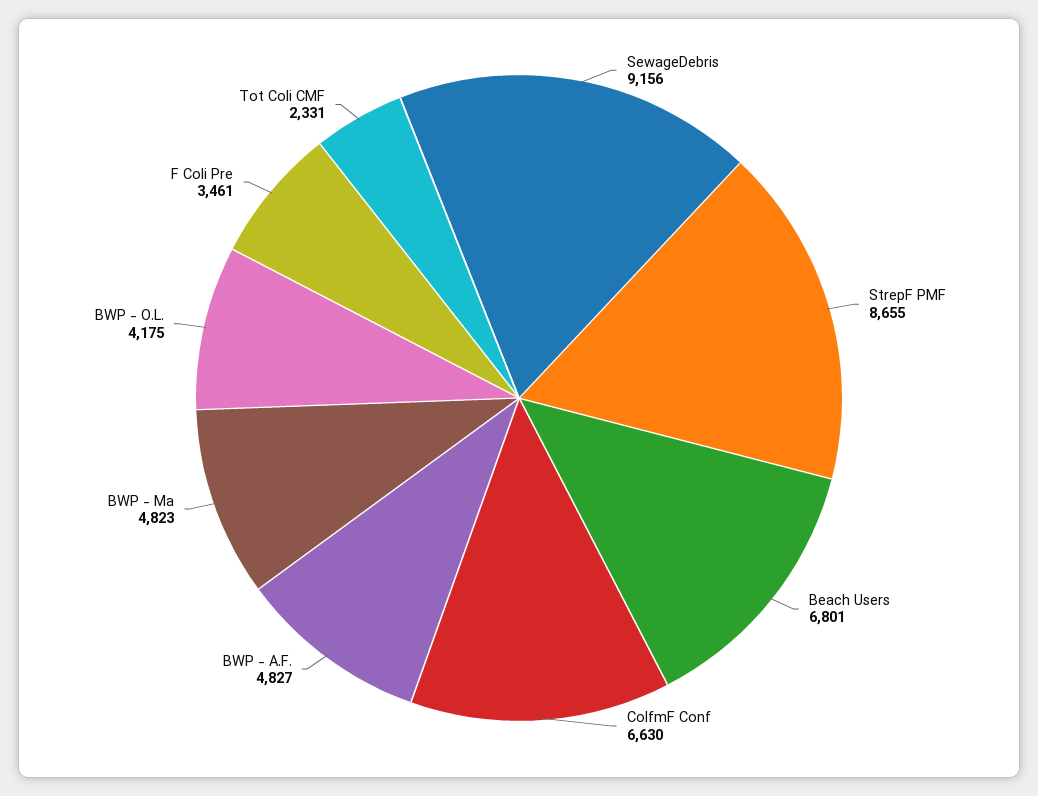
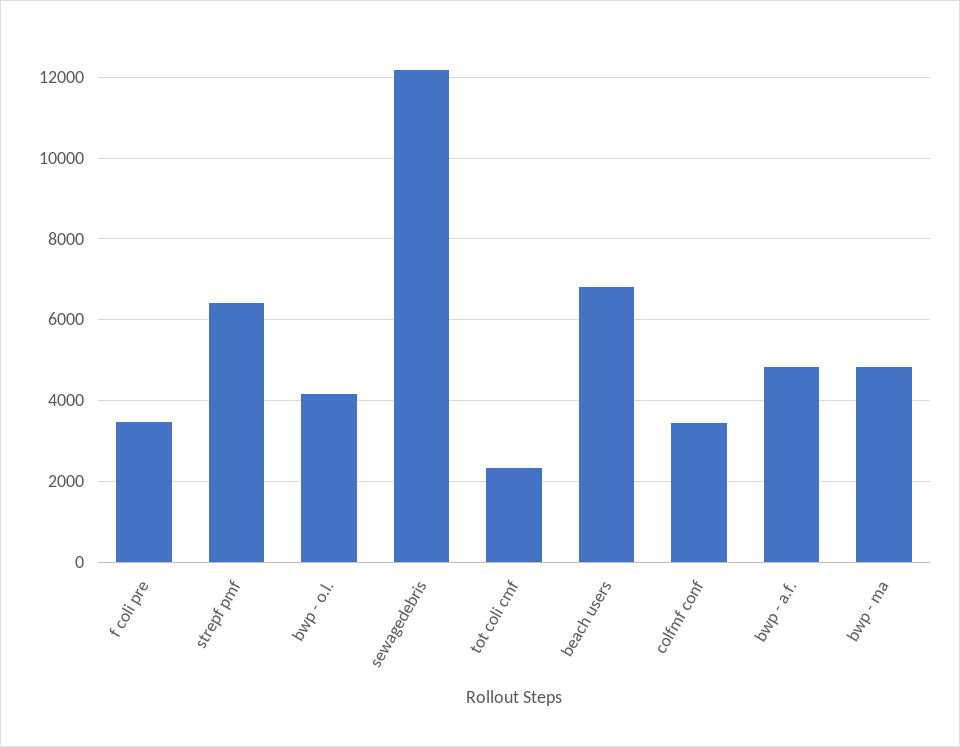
SewageDebris: 9156 -> 12200
StrepF PMF: 8655 -> 6400
ColfmF Conf: 6630 -> 3400

